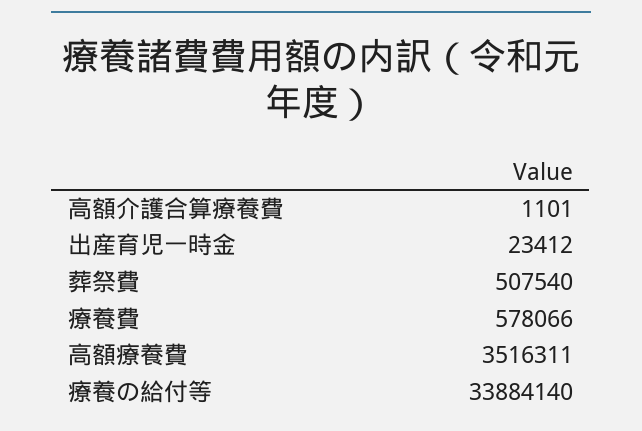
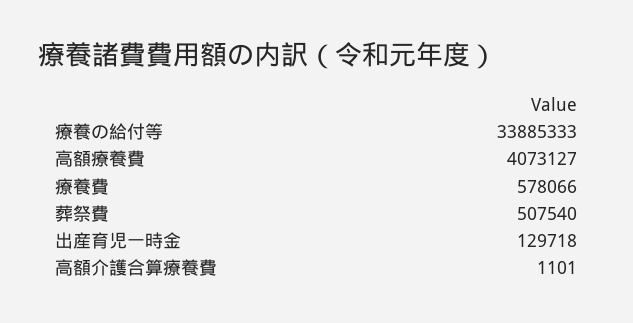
出産育児一時金: 23412 -> 129718
高額療養費: 3516311 -> 4073127
療養の給付等: 33884140 -> 33885333

